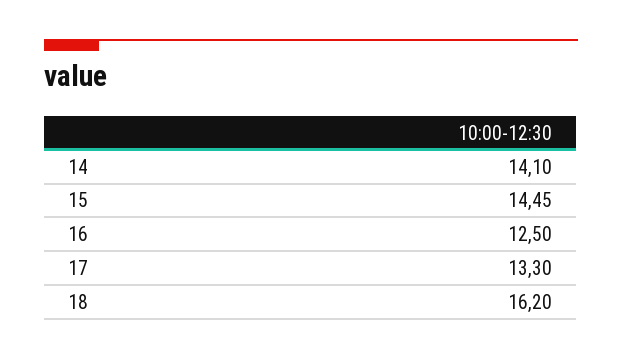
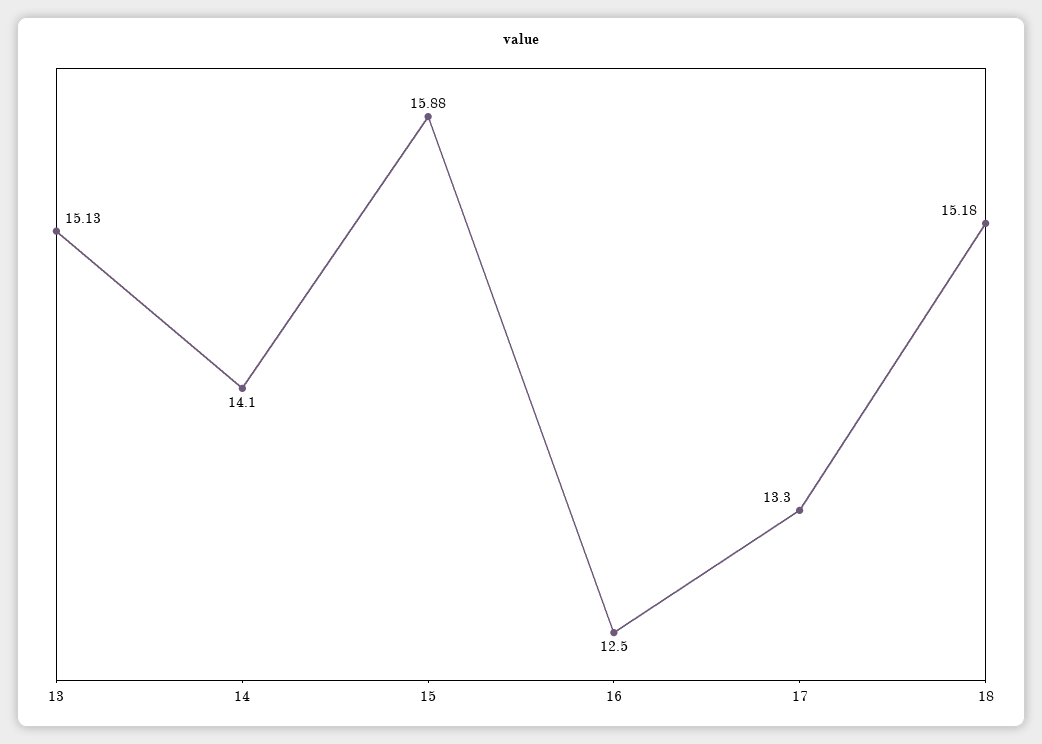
15: 14.45 -> 15.88
18: 16.2 -> 15.18
13: none -> 15.13

